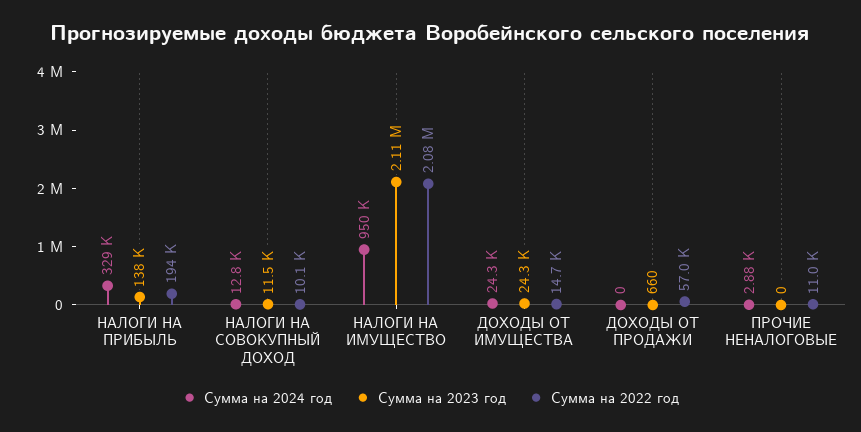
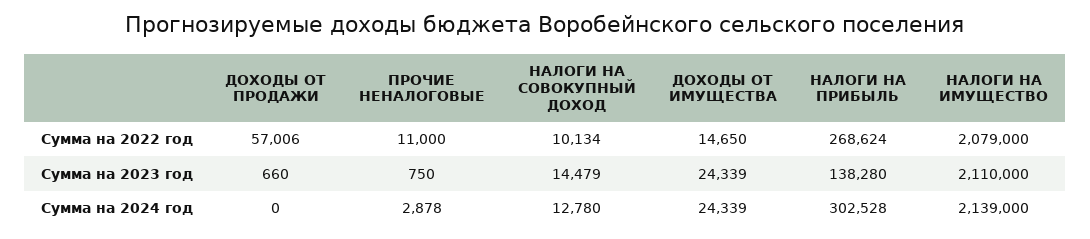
Сумма на 2024 год, НАЛОГИ НА ПРИБЫЛЬ: 329000 -> 302528
Сумма на 2022 год, НАЛОГИ НА ПРИБЫЛЬ: 194000 -> 268624
Сумма на 2023 год, НАЛОГИ НА СОВОКУПНЫЙ ДОХОД: 11500 -> 14479
Сумма на 2024 год, НАЛОГИ НА ИМУЩЕСТВО: 950000 -> 2139000
Сумма на 2023 год, ПРОЧИЕ НЕНАЛОГОВЫЕ: 0 -> 750

